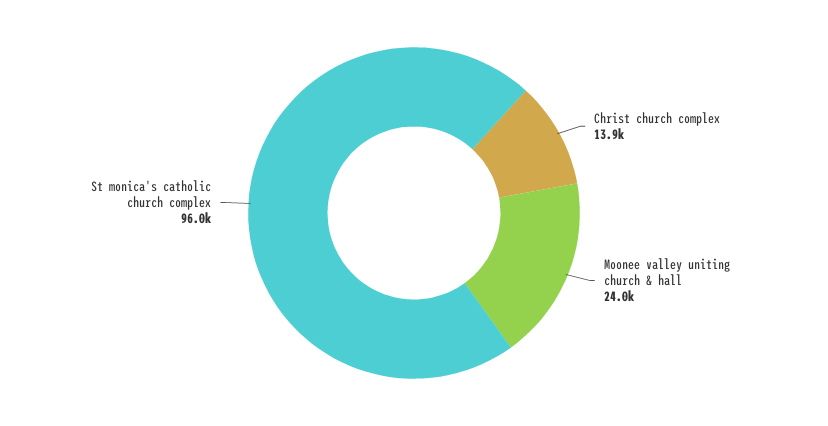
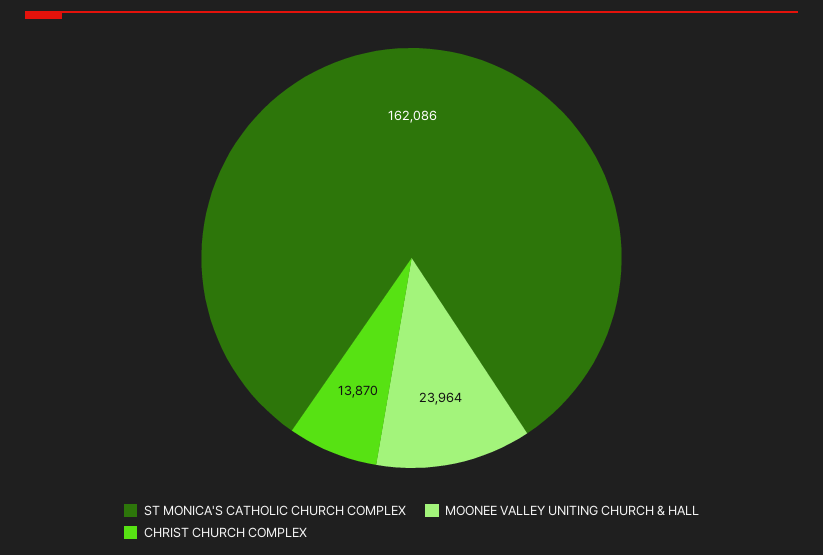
St monica's catholic church complex: 96000 -> 162086

